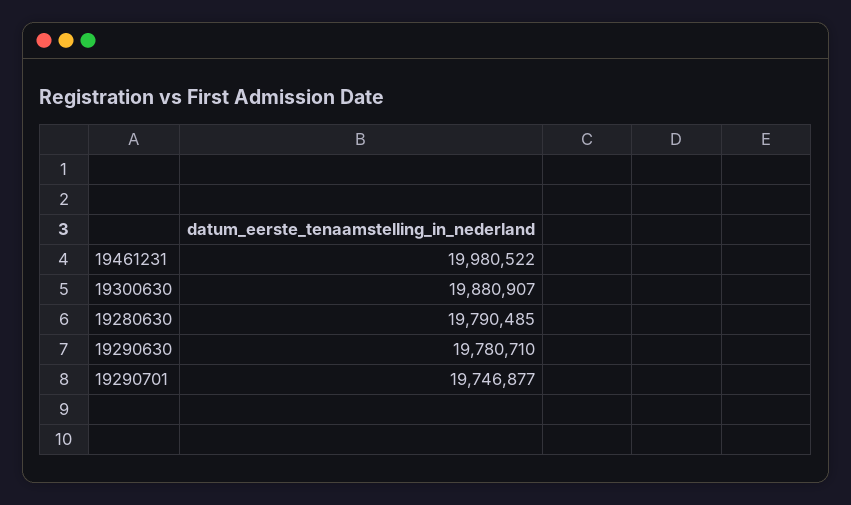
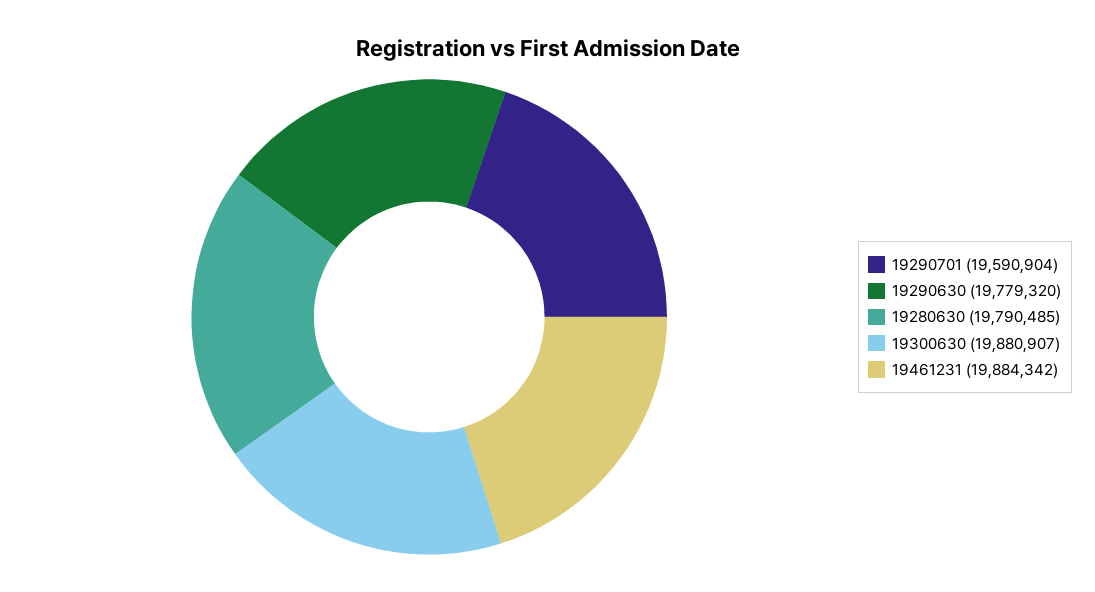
19461231: 19980522 -> 19884342
19290630: 19780710 -> 19779320
19290701: 19746877 -> 19590904

